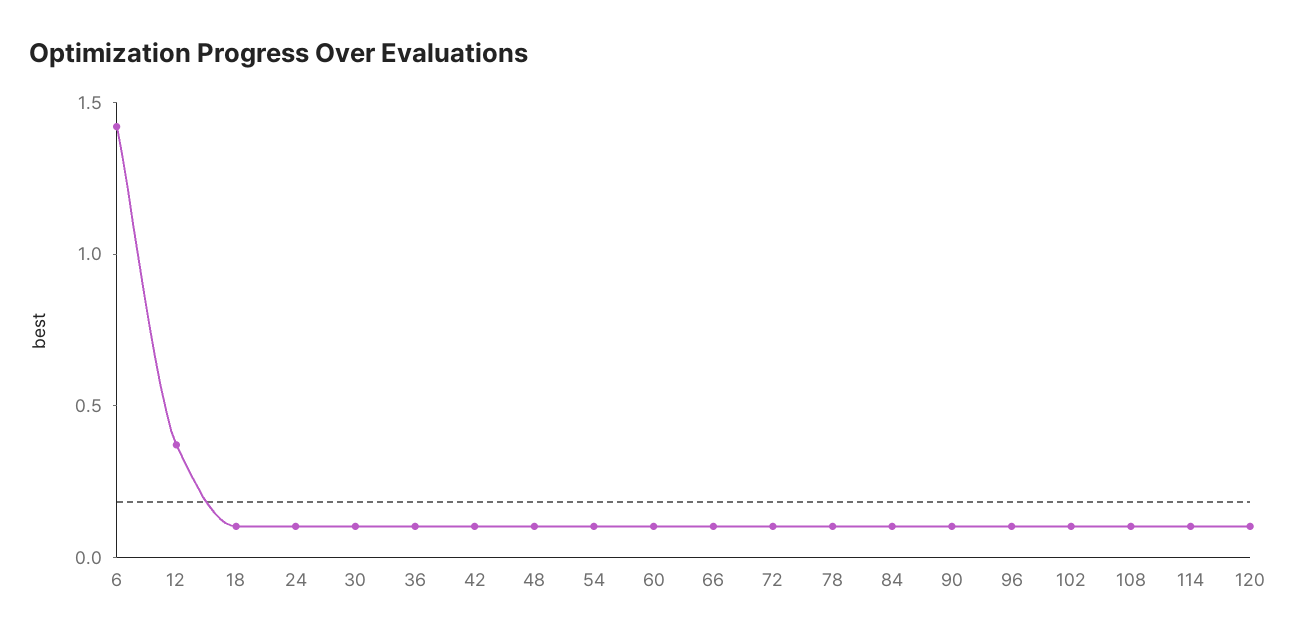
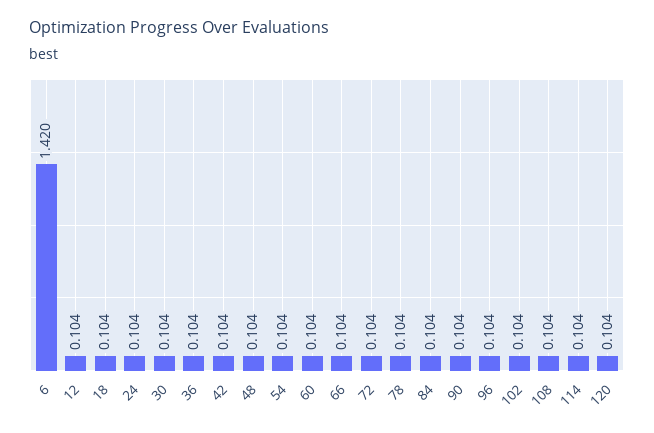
12: 0.4 -> 0.104

